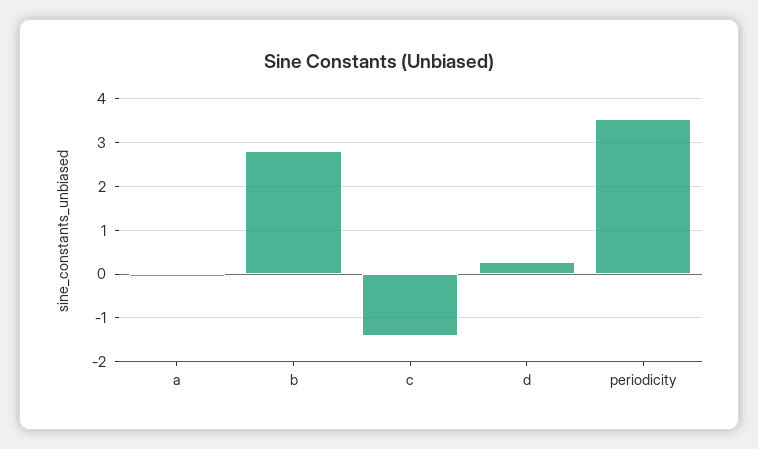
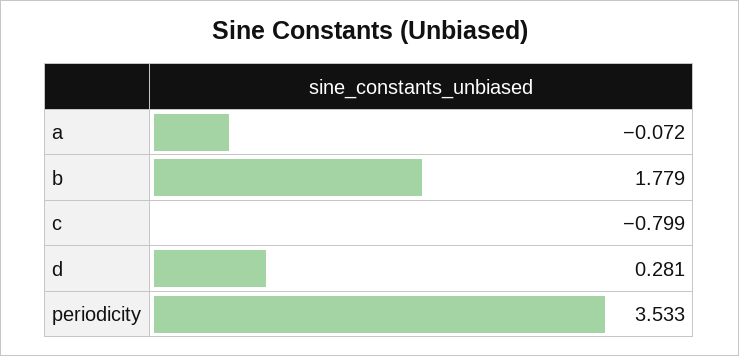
b: 2.8 -> 1.779
c: -1.4 -> -0.799

